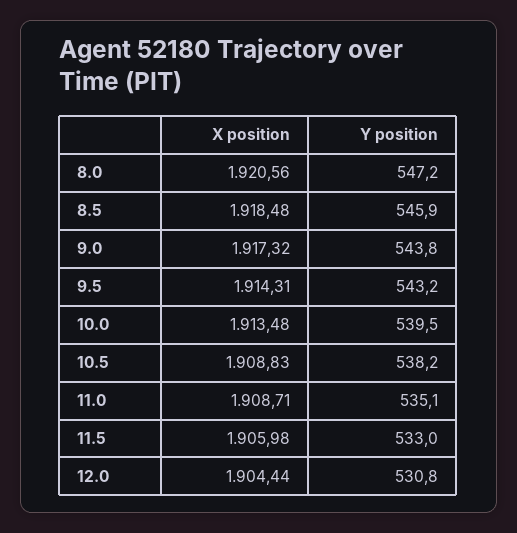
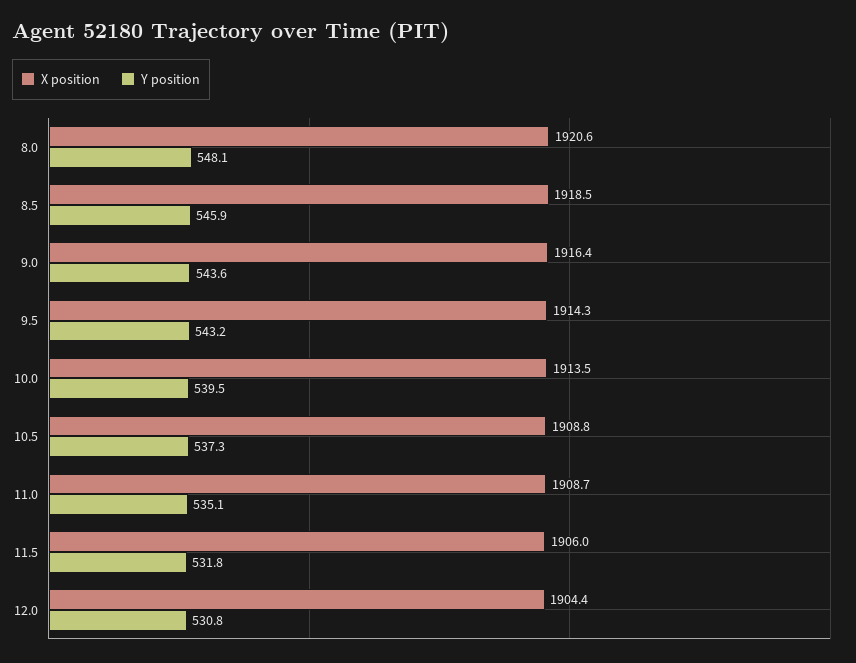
Y position, 8.0: 547.2 -> 548.1
X position, 9.0: 1917.32 -> 1916.4
Y position, 9.0: 543.8 -> 543.6
Y position, 10.5: 538.2 -> 537.3
Y position, 11.5: 533 -> 531.8

